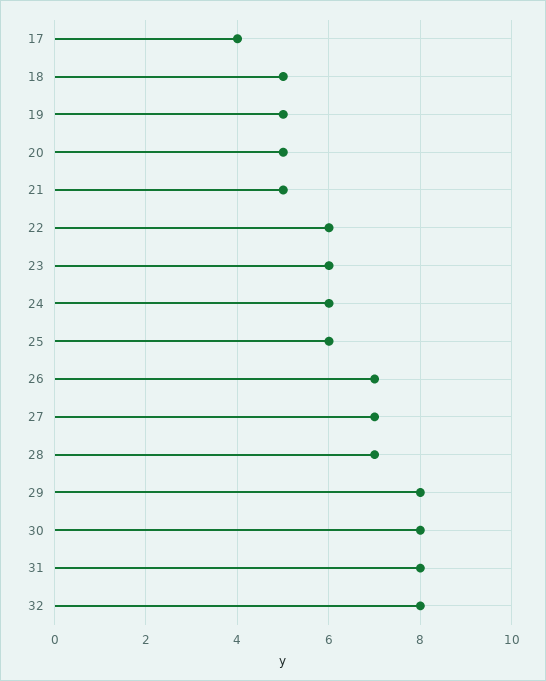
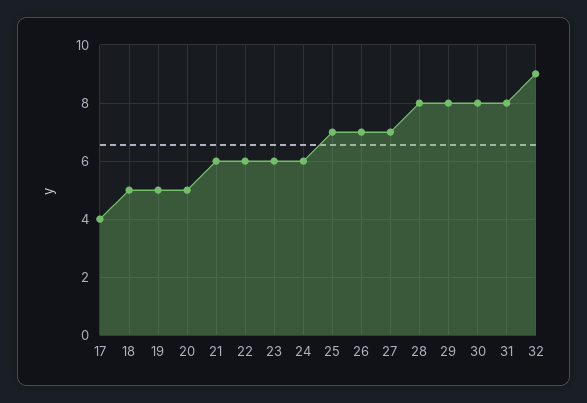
21: 5 -> 6
25: 6 -> 7
28: 7 -> 8
32: 8 -> 9

